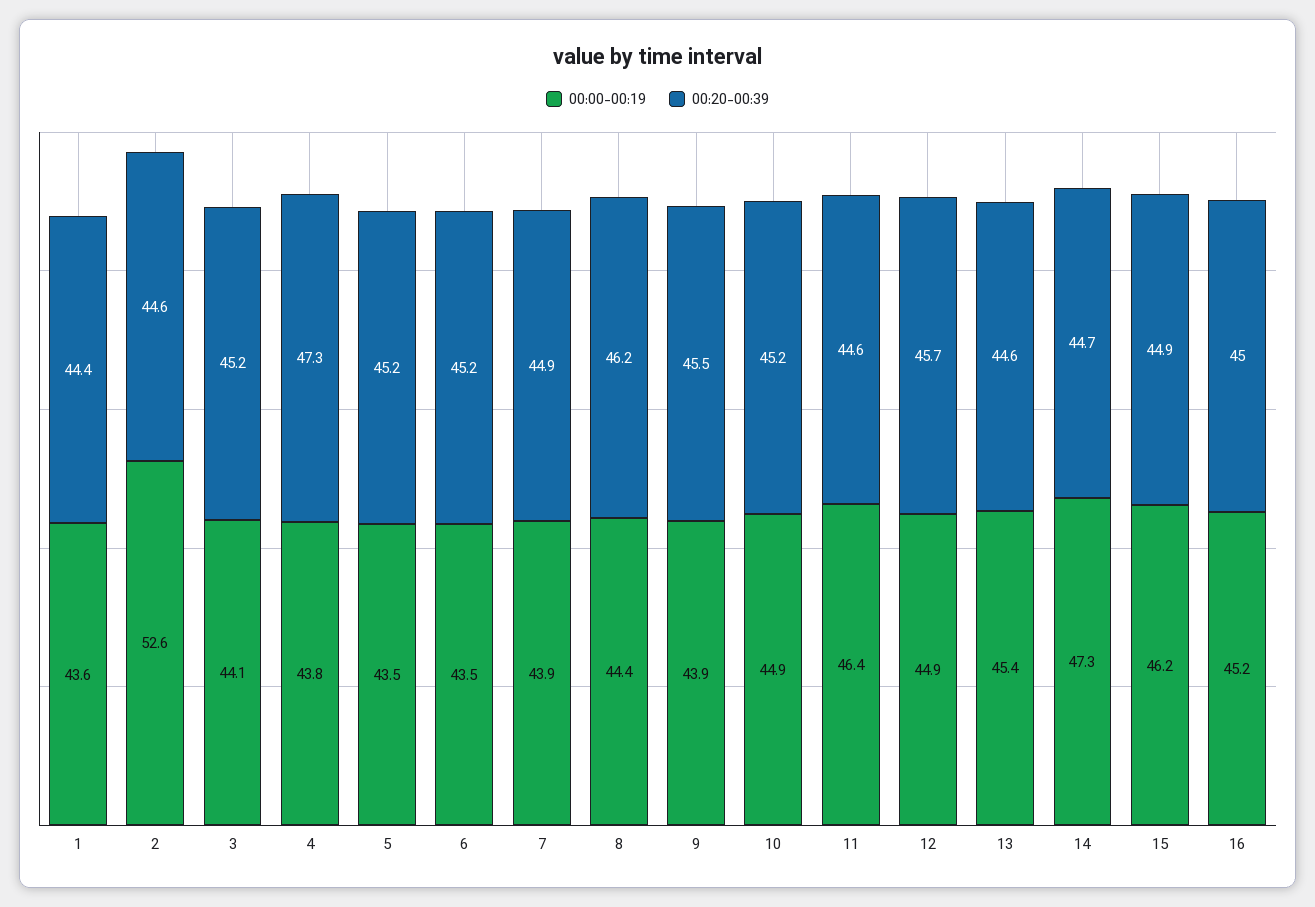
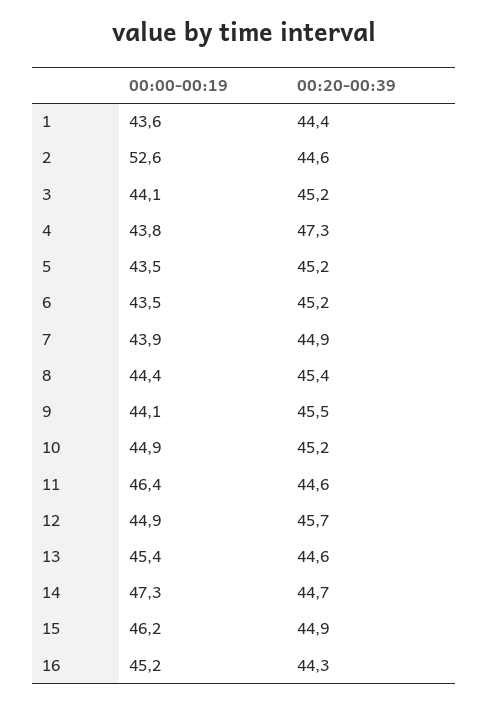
00:20-00:39, 8: 46.2 -> 45.4
00:00-00:19, 9: 43.9 -> 44.1
00:20-00:39, 16: 45 -> 44.3

